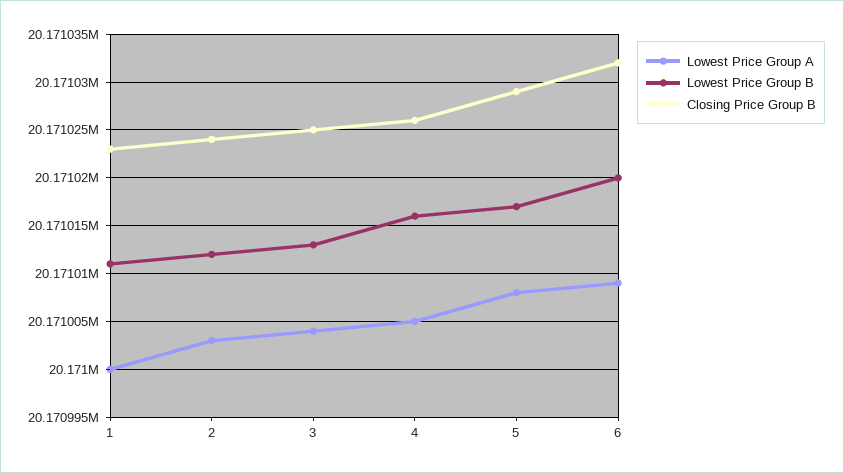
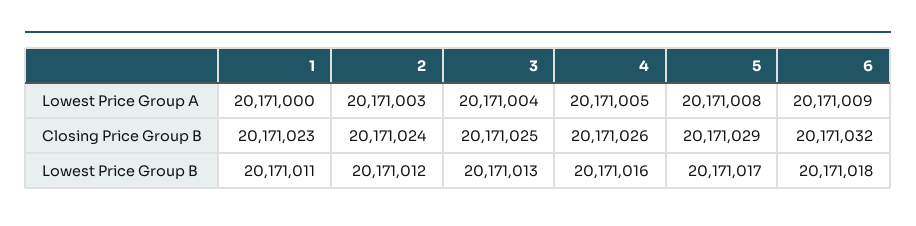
Lowest Price Group B, 6: 20171020 -> 20171018

